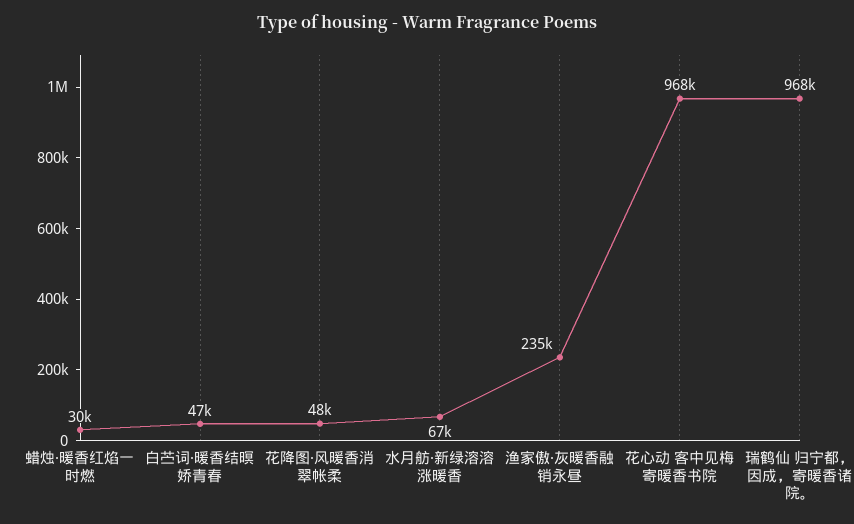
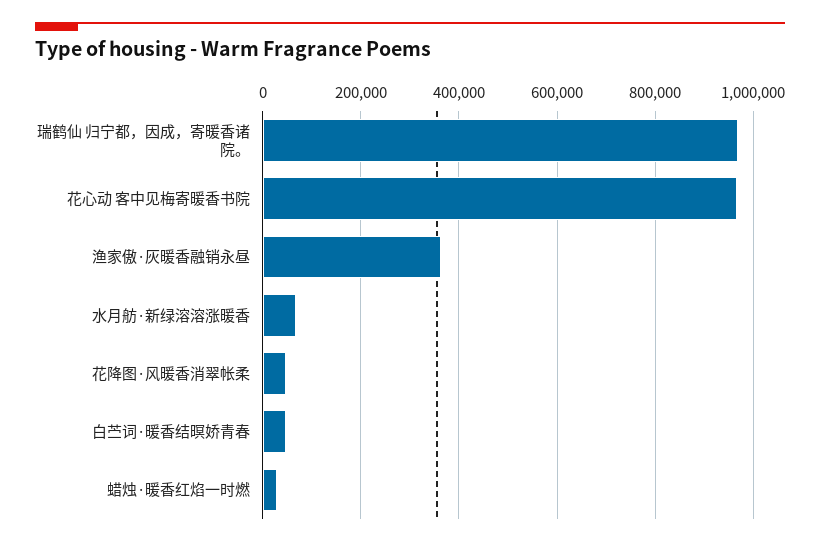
渔家傲·灰暖香融销永昼: 235000 -> 360000

